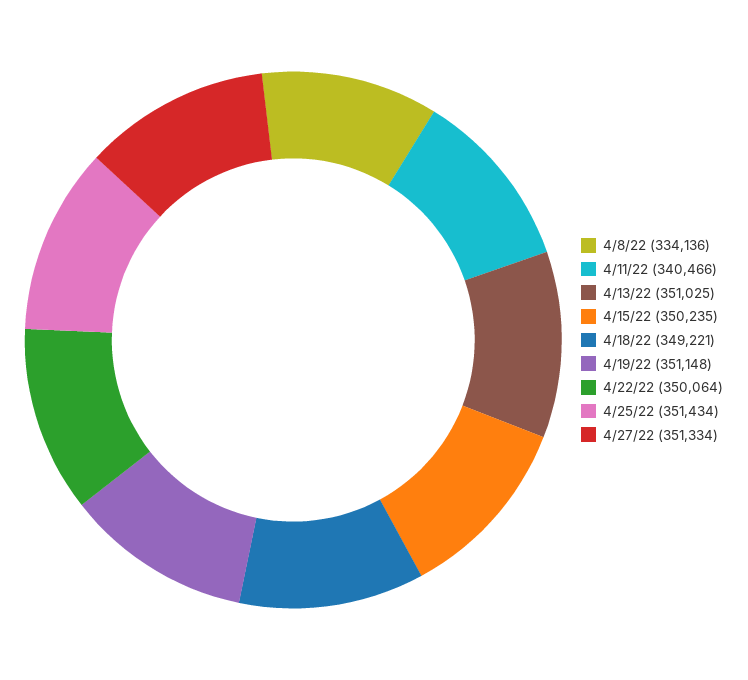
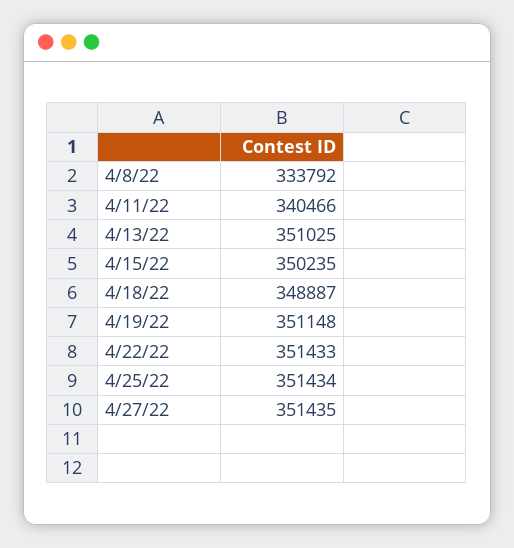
4/8/22: 334136 -> 333792
4/18/22: 349221 -> 348887
4/22/22: 350064 -> 351433
4/27/22: 351334 -> 351435

